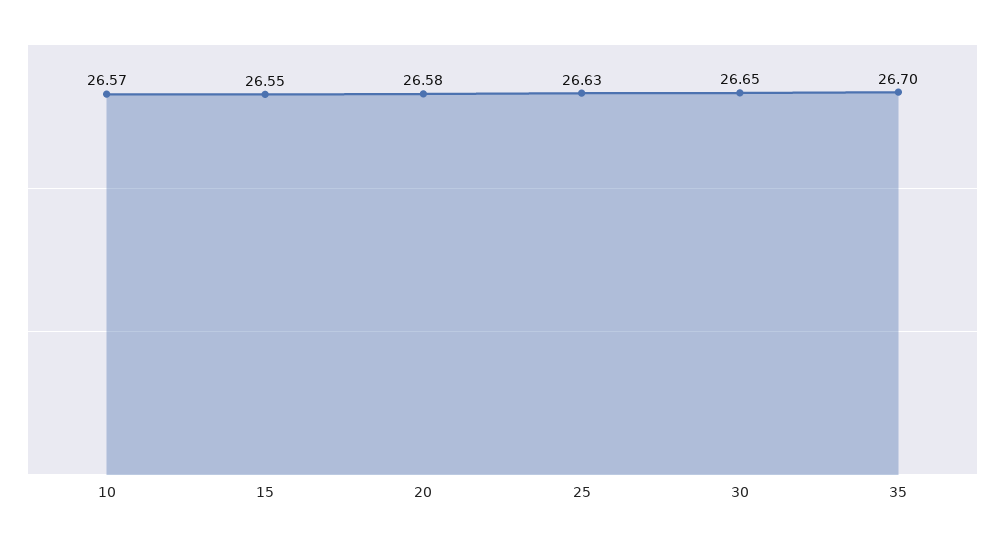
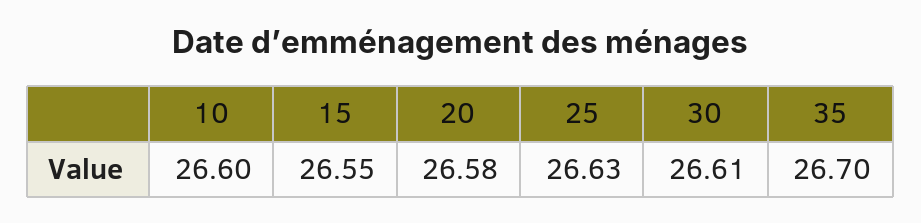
10: 26.57 -> 26.6
30: 26.65 -> 26.61

